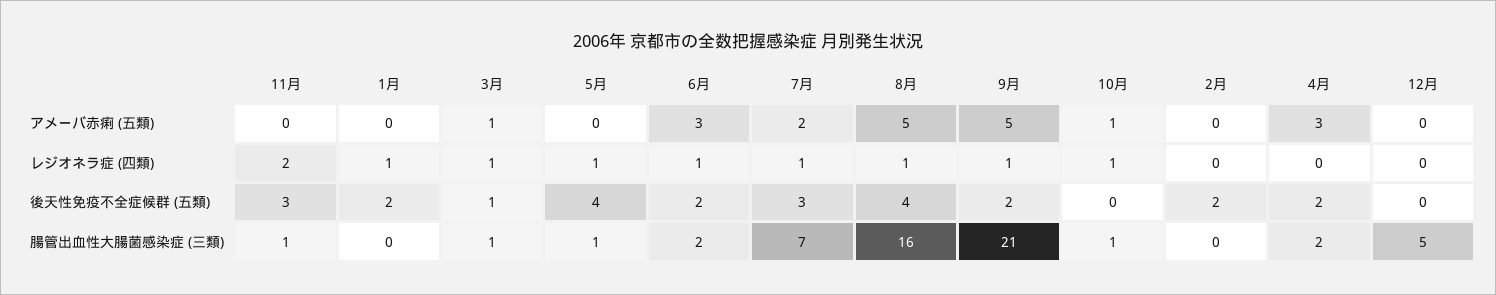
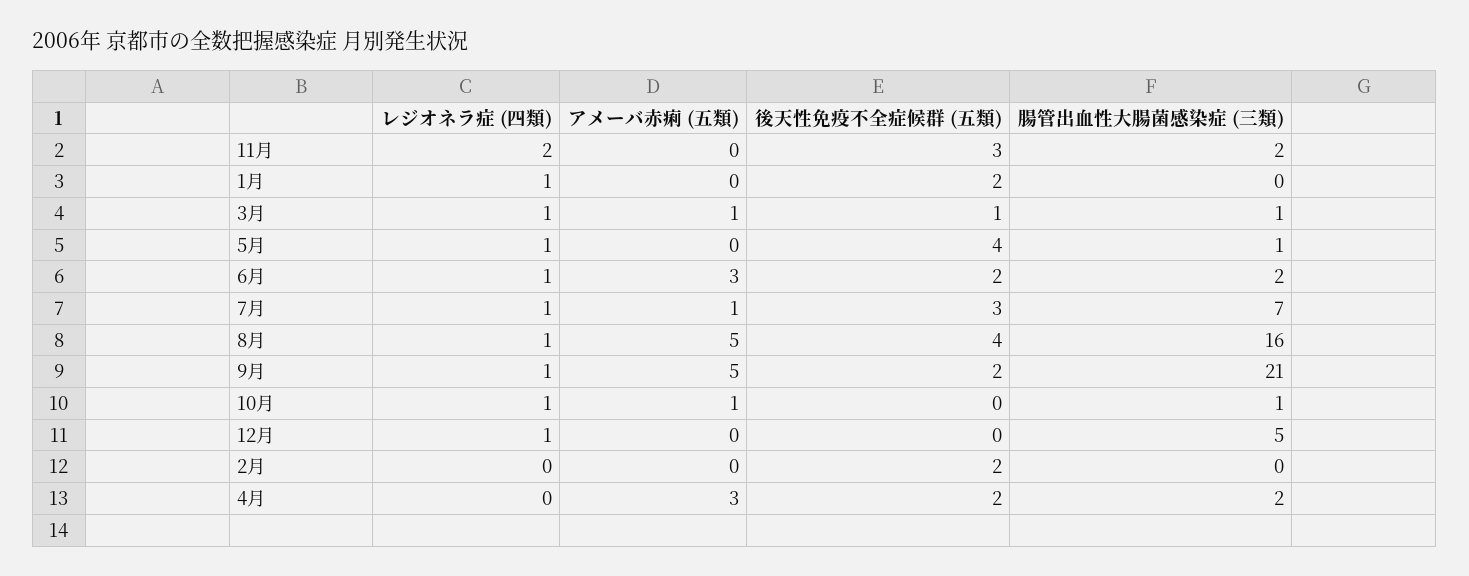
7月, アメーバ赤痢 (五類): 2 -> 1
12月, レジオネラ症 (四類): 0 -> 1
11月, 腸管出血性大腸菌感染症 (三類): 1 -> 2

